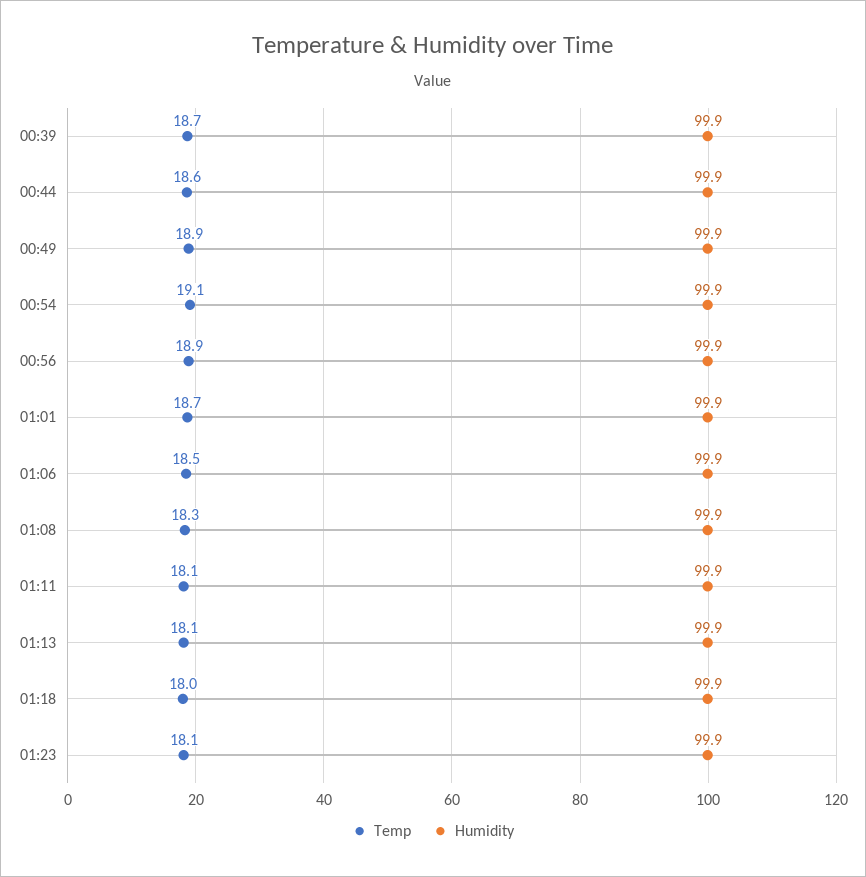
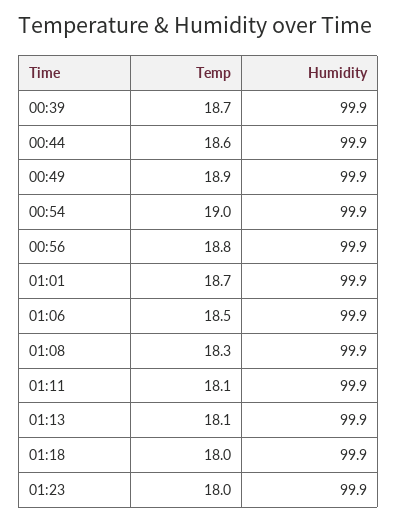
Temp, 00:54: 19.1 -> 19
Temp, 00:56: 18.9 -> 18.8
Temp, 01:23: 18.1 -> 18

